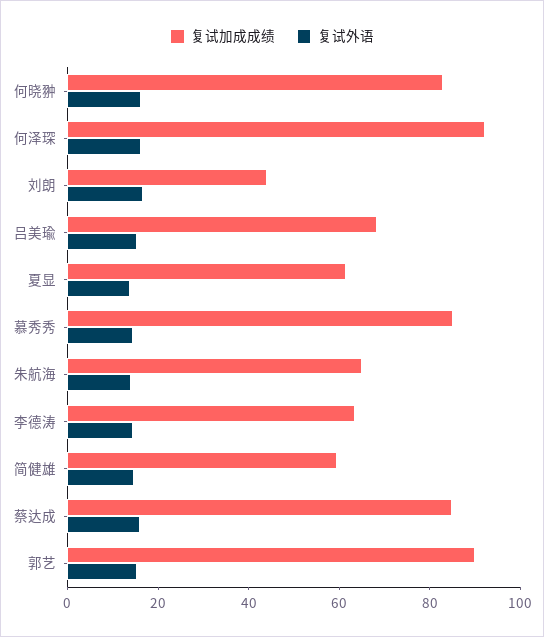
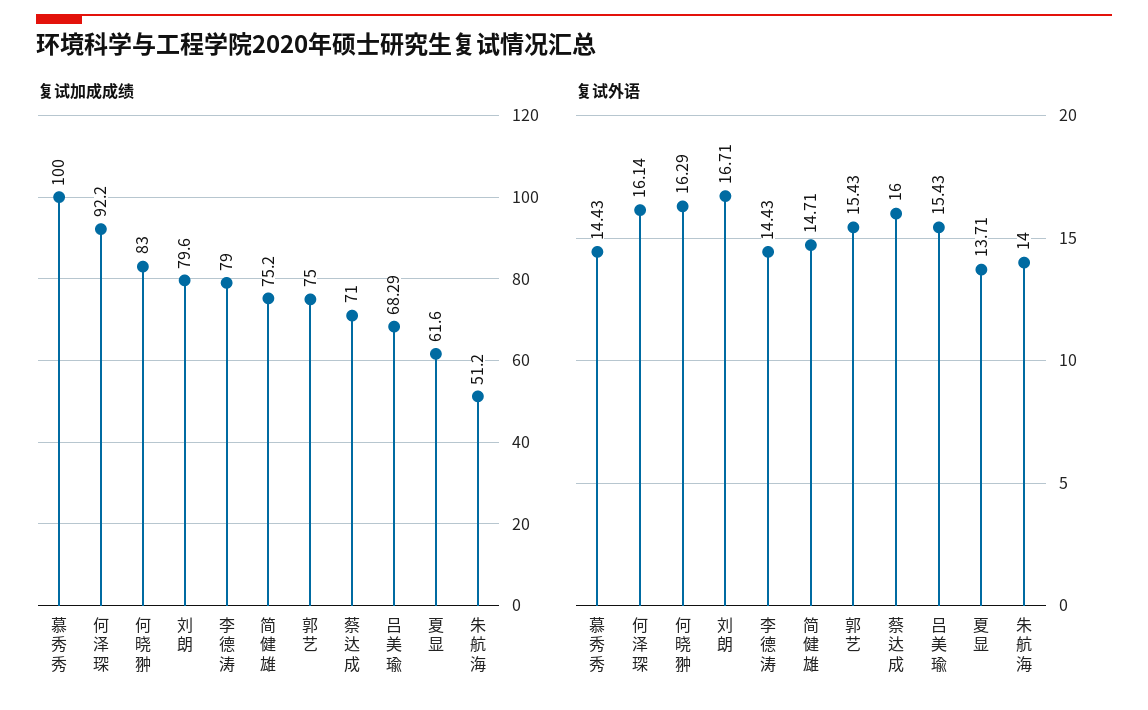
复试加成成绩, 刘朗: 45 -> 79.6
复试加成成绩, 慕秀秀: 85 -> 100
复试加成成绩, 朱航海: 65 -> 51.2
复试加成成绩, 李德涛: 65 -> 79
复试加成成绩, 简健雄: 60 -> 75.2
复试加成成绩, 蔡达成: 85 -> 71
复试加成成绩, 郭艺: 90 -> 75

